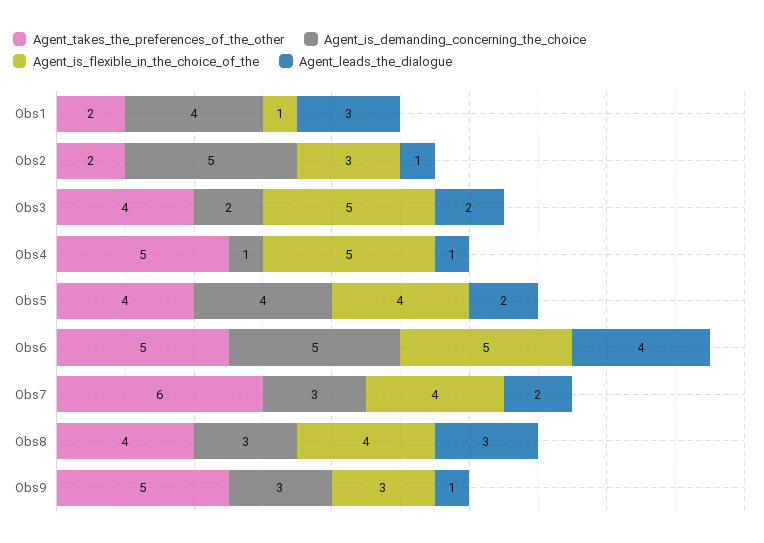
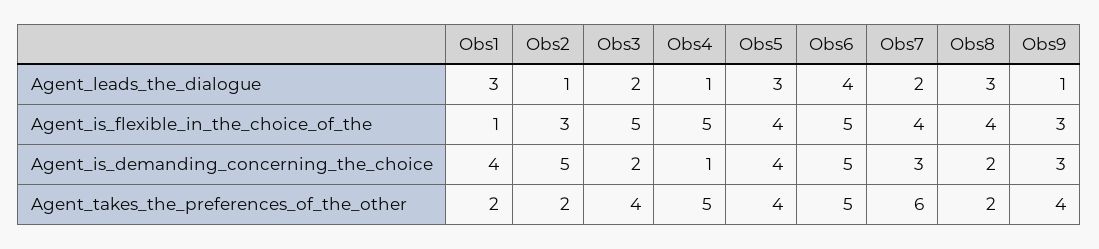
Agent_leads_the_dialogue, Obs5: 2 -> 3
Agent_takes_the_preferences_of_the_other, Obs8: 4 -> 2
Agent_is_demanding_concerning_the_choice, Obs8: 3 -> 2
Agent_takes_the_preferences_of_the_other, Obs9: 5 -> 4

